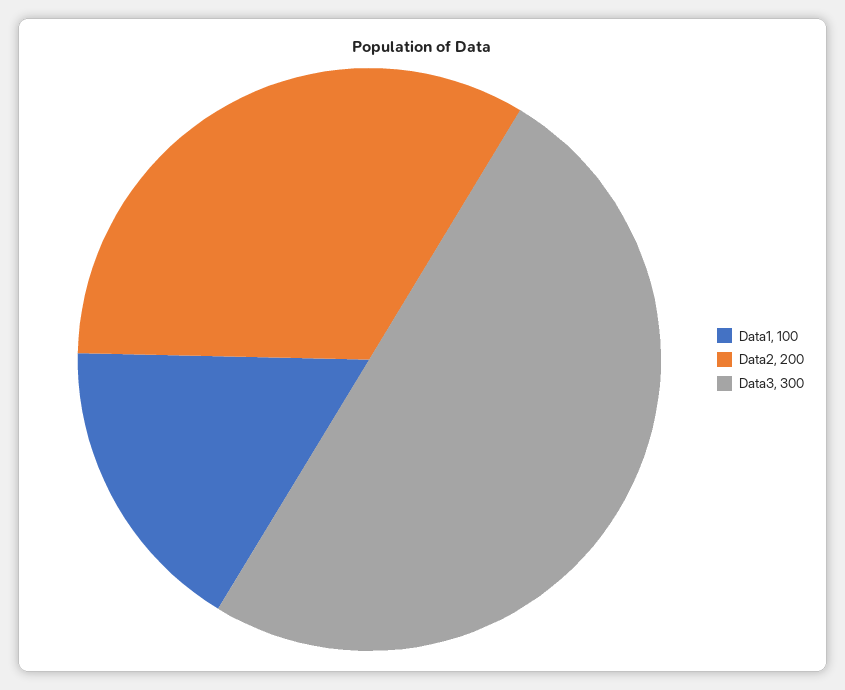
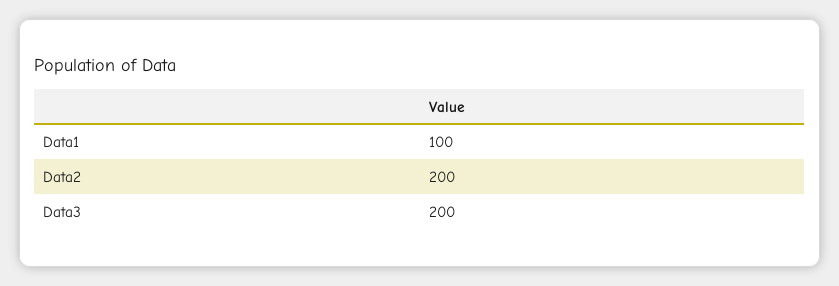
Data3: 300 -> 200

